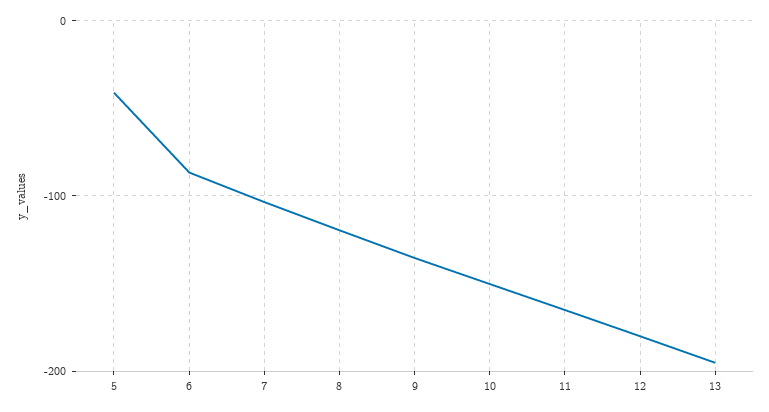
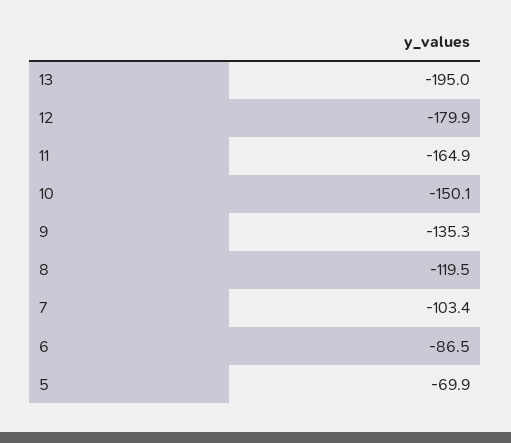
5: -40 -> -69.9

